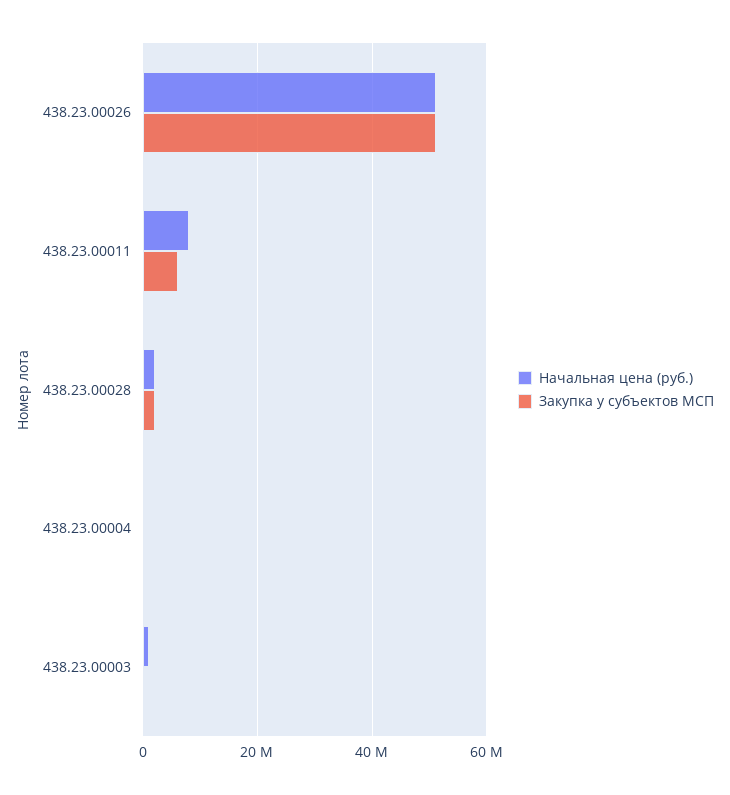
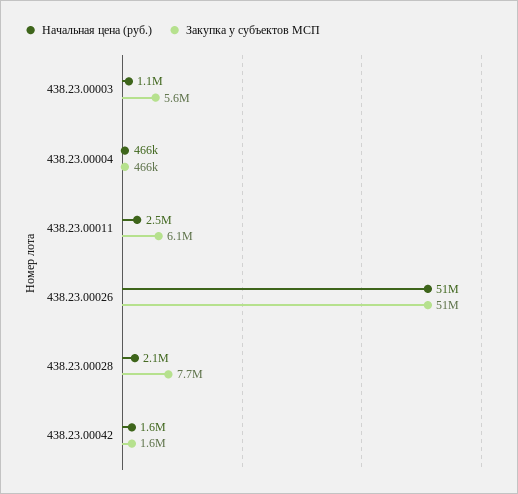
Начальная цена (руб.), 438.23.00011: 8000000 -> 2500000
Закупка у субъектов МСП, 438.23.00028: 2000000 -> 7700000
Закупка у субъектов МСП, 438.23.00003: 0 -> 5600000
Начальная цена (руб.), 438.23.00042: none -> 1600000
Закупка у субъектов МСП, 438.23.00042: none -> 1600000

